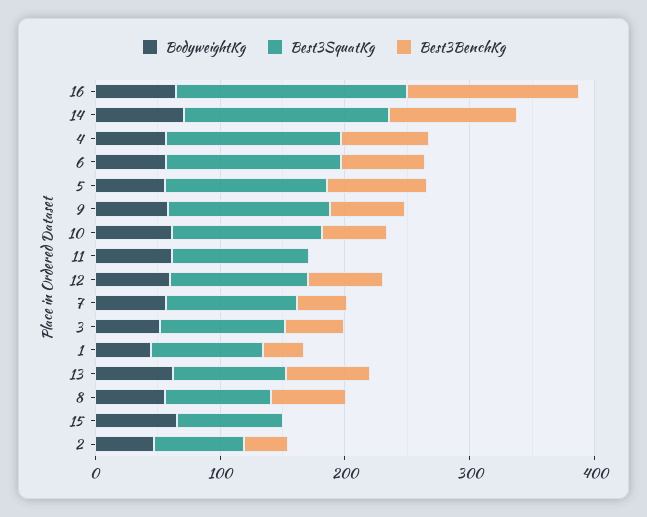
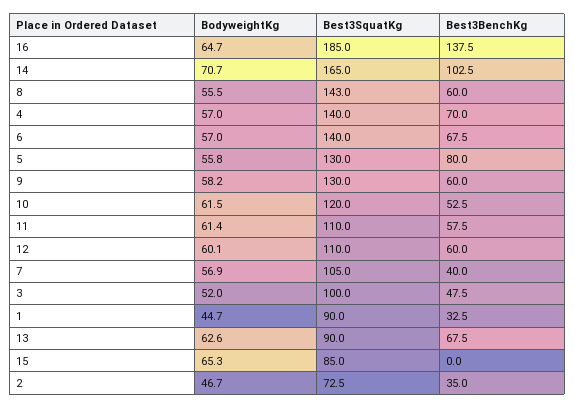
Best3BenchKg, 11: 0 -> 57.5
Best3SquatKg, 8: 80 -> 143

